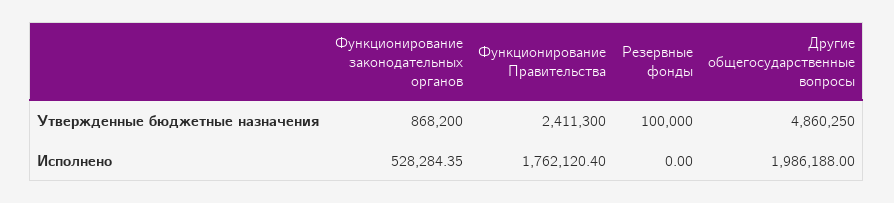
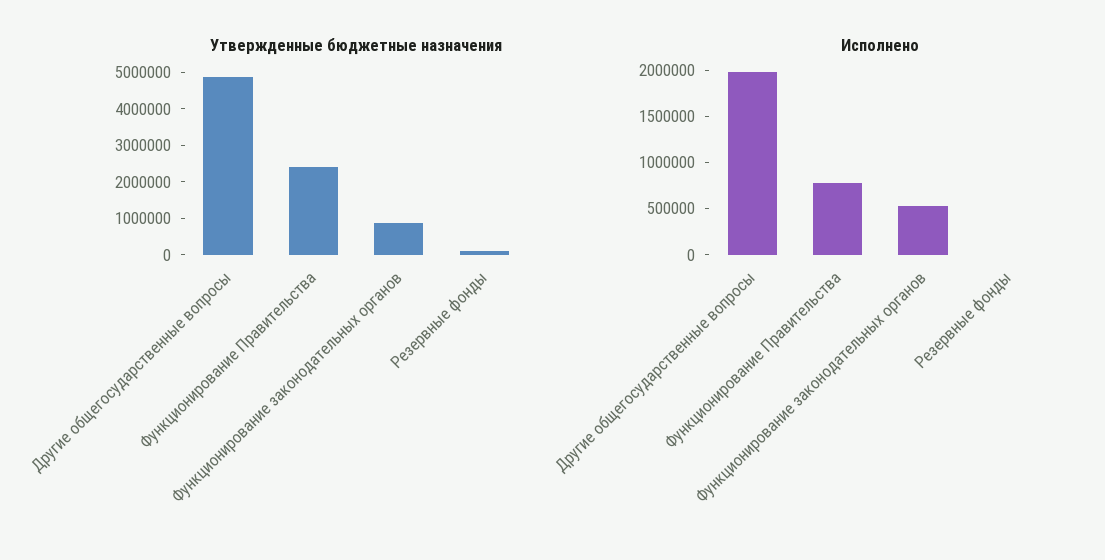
Исполнено, Функционирование Правительства: 1762120.4 -> 800000

